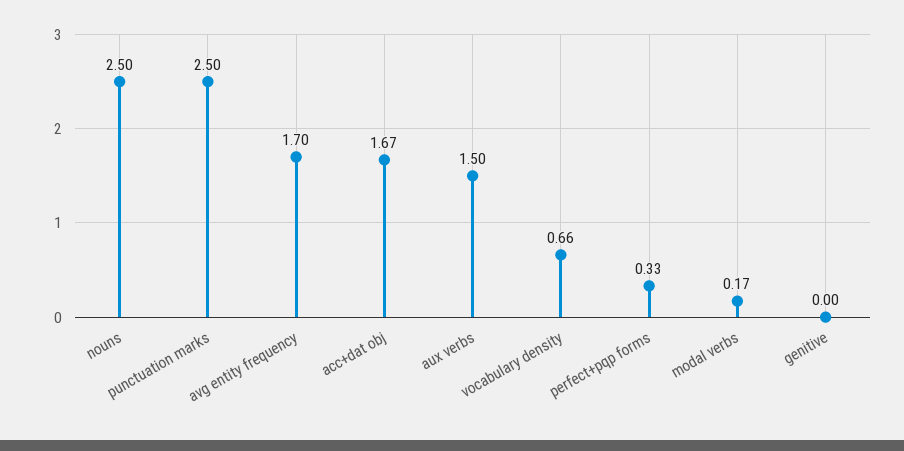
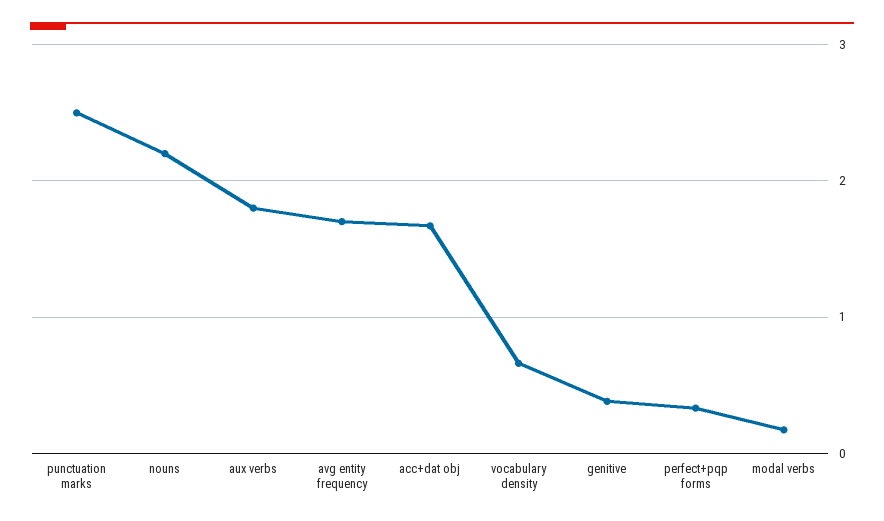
nouns: 2.5 -> 2.2
aux verbs: 1.5 -> 1.8
genitive: 0 -> 0.4

